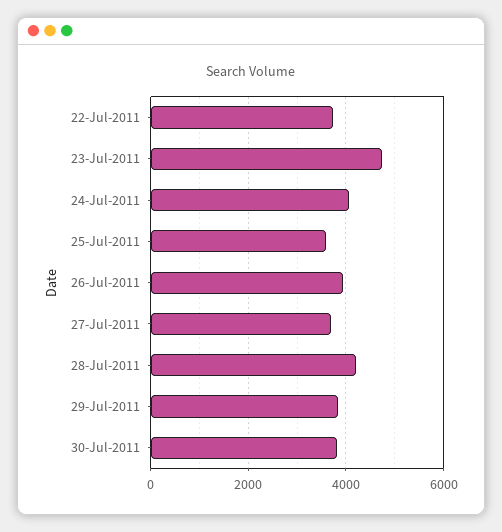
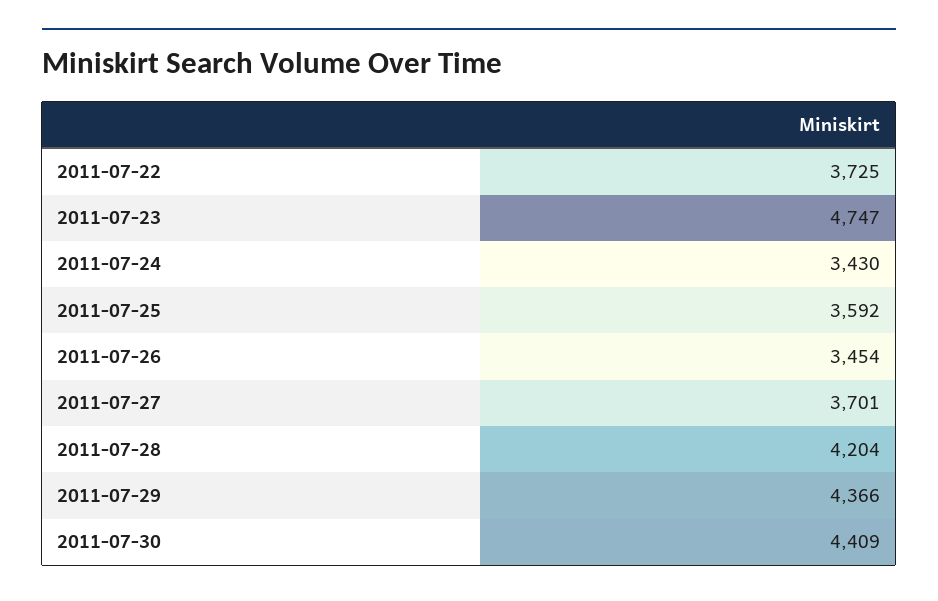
24-Jul-2011: 4000 -> 3430
26-Jul-2011: 4000 -> 3454
29-Jul-2011: 3800 -> 4366
30-Jul-2011: 3800 -> 4409

